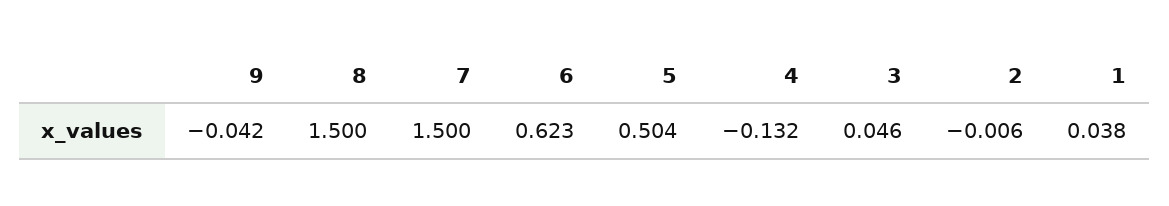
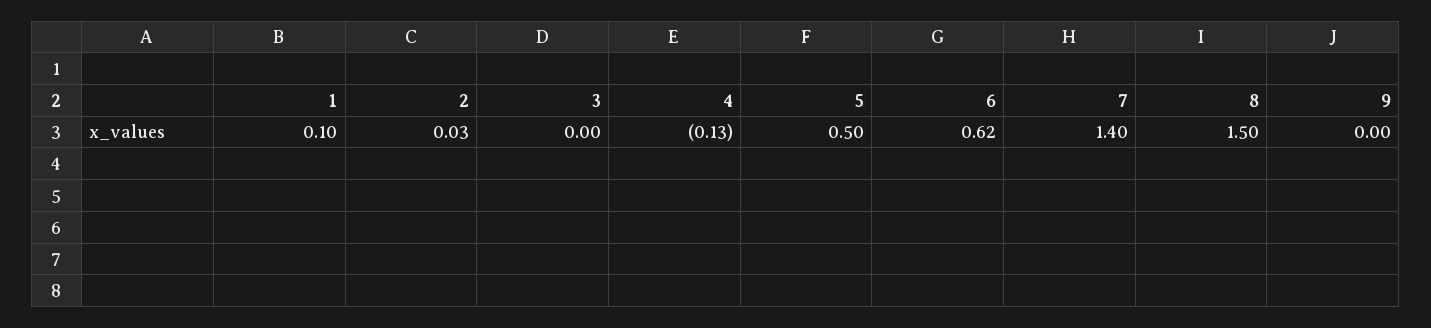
9: -0.042 -> 0
7: 1.5 -> 1.4
3: 0.046 -> 0
2: -0.006 -> 0.03
1: 0.038 -> 0.1

